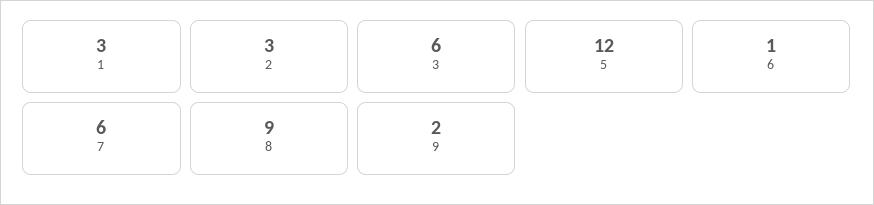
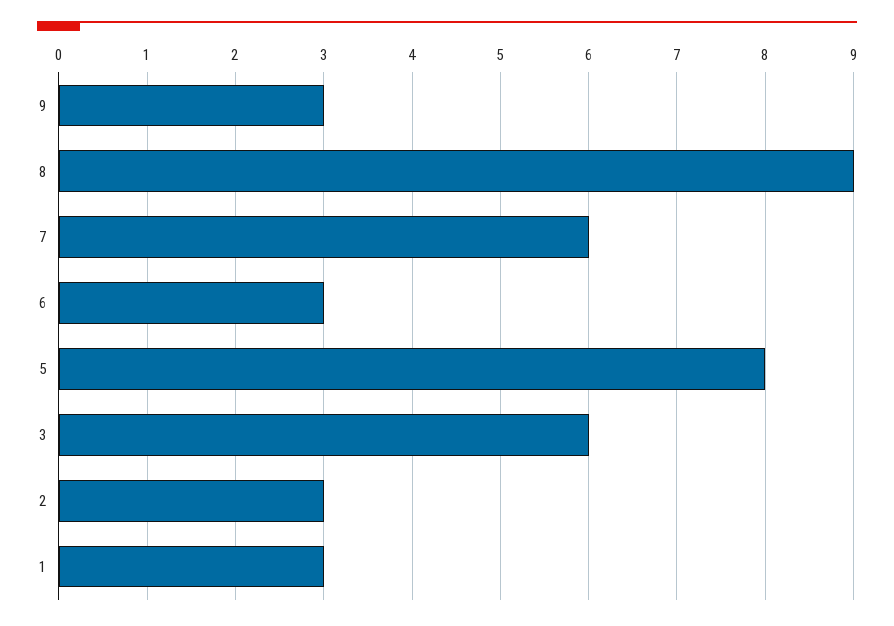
5: 12 -> 8
6: 1 -> 3
9: 2 -> 3

